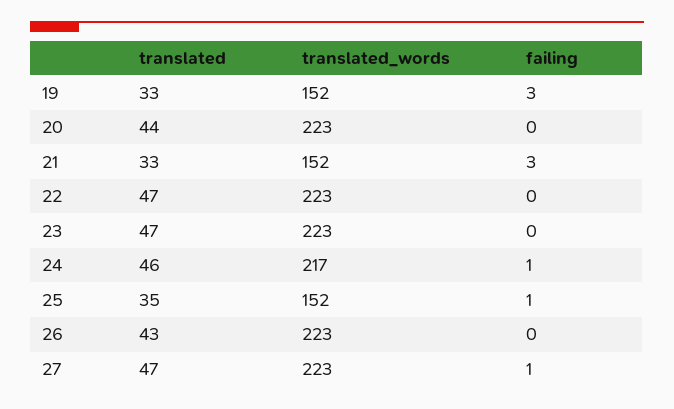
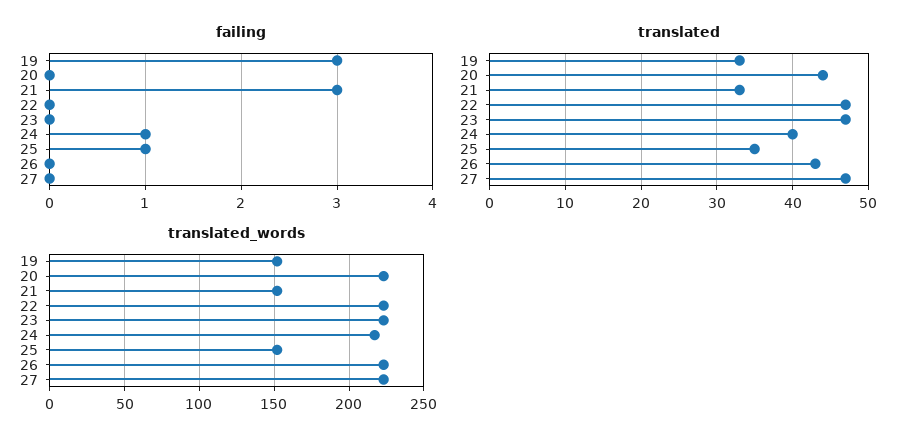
translated, 24: 46 -> 40
failing, 27: 1 -> 0

